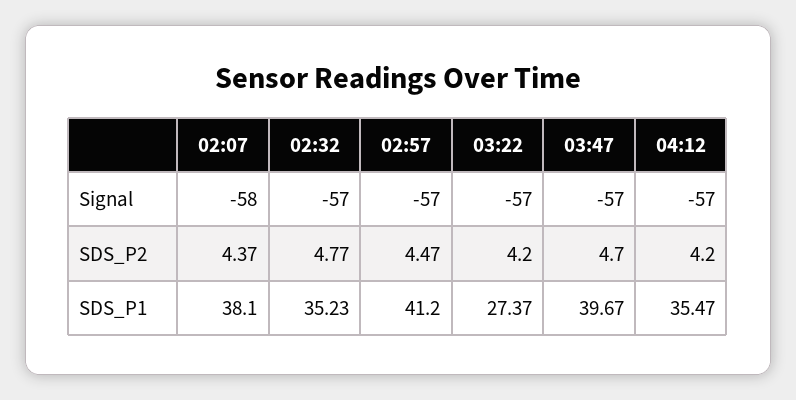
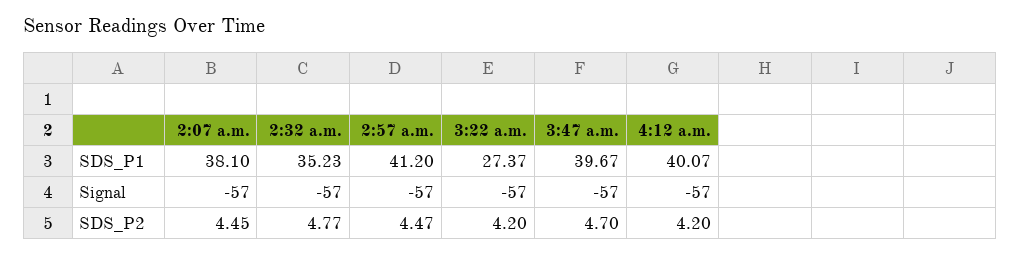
02:07, Signal: -58 -> -57
02:07, SDS_P2: 4.37 -> 4.45
04:12, SDS_P1: 35.47 -> 40.07

